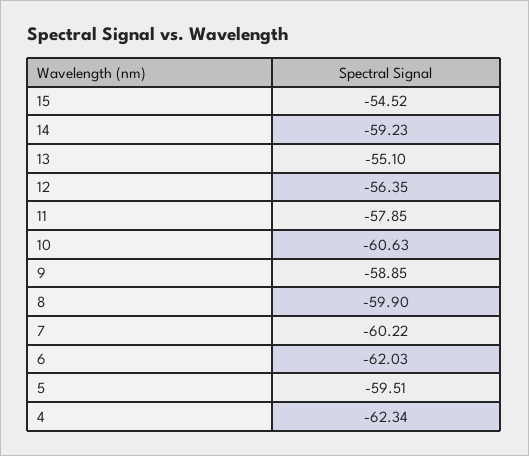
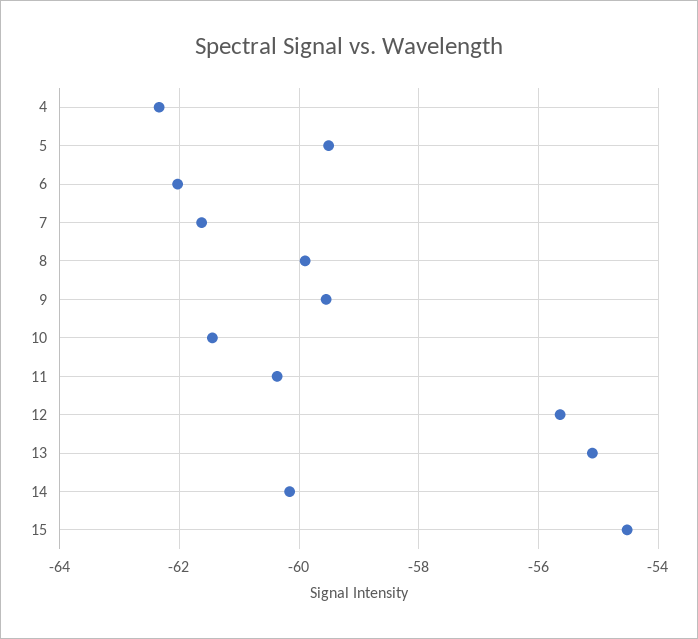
14: -59.23 -> -60.2
12: -56.35 -> -55.6
11: -57.85 -> -60.4
10: -60.63 -> -61.4
9: -58.85 -> -59.6
7: -60.22 -> -61.6

